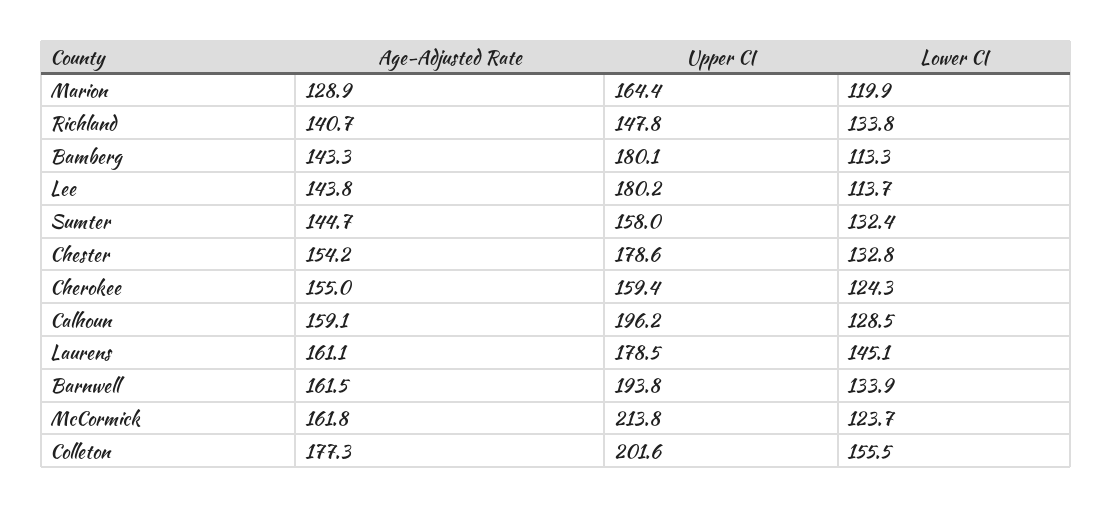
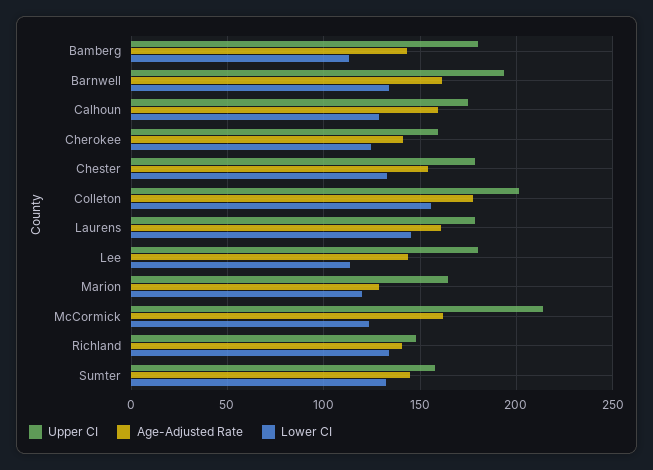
Age-Adjusted Rate, Cherokee: 155 -> 140
Upper CI, Calhoun: 196.2 -> 175

